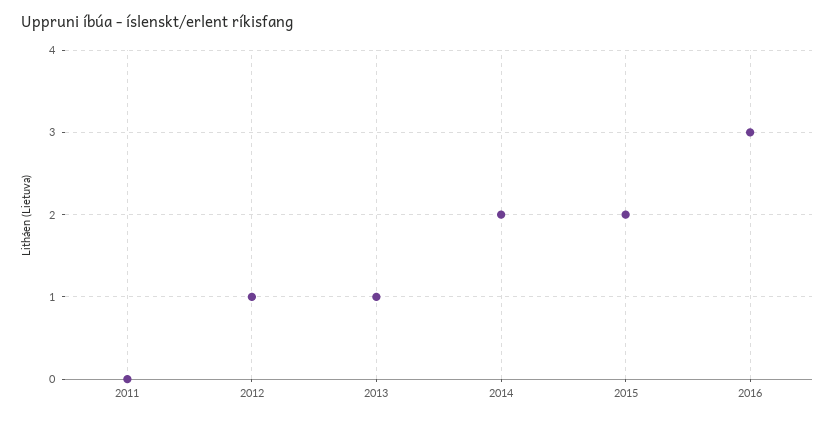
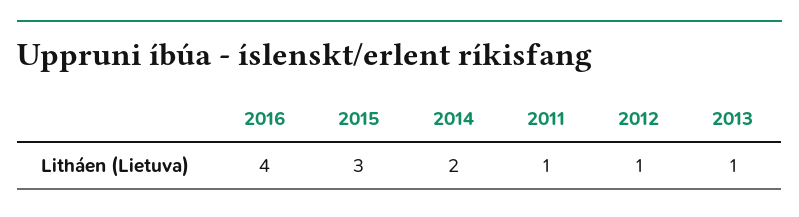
2011: 0 -> 1
2015: 2 -> 3
2016: 3 -> 4

